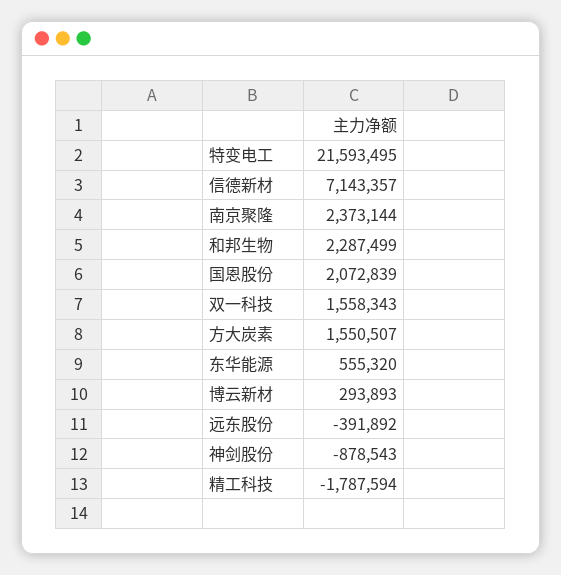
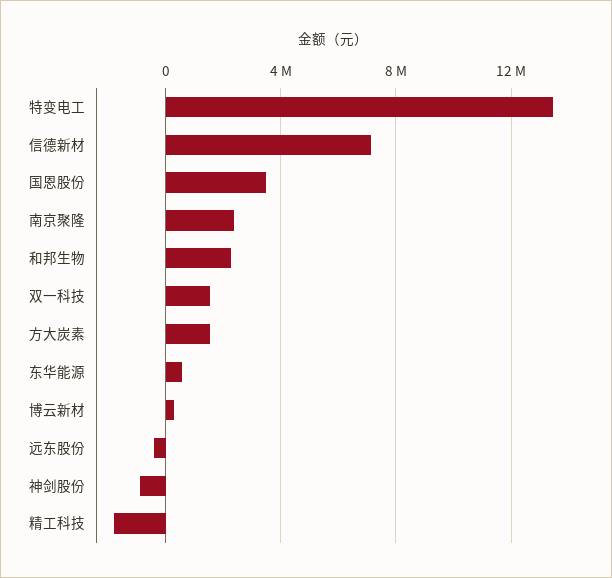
特变电工: 21593495 -> 13500000
国恩股份: 2072839 -> 3500000

